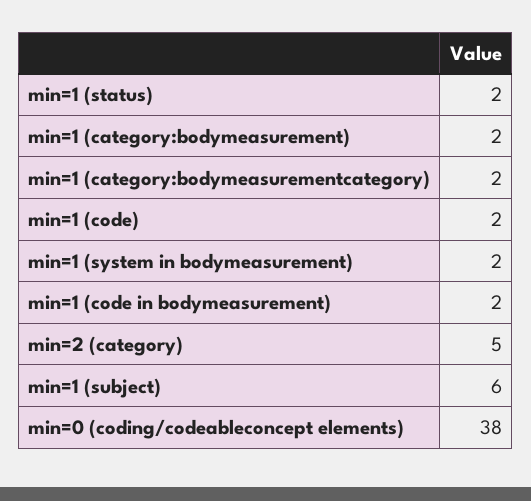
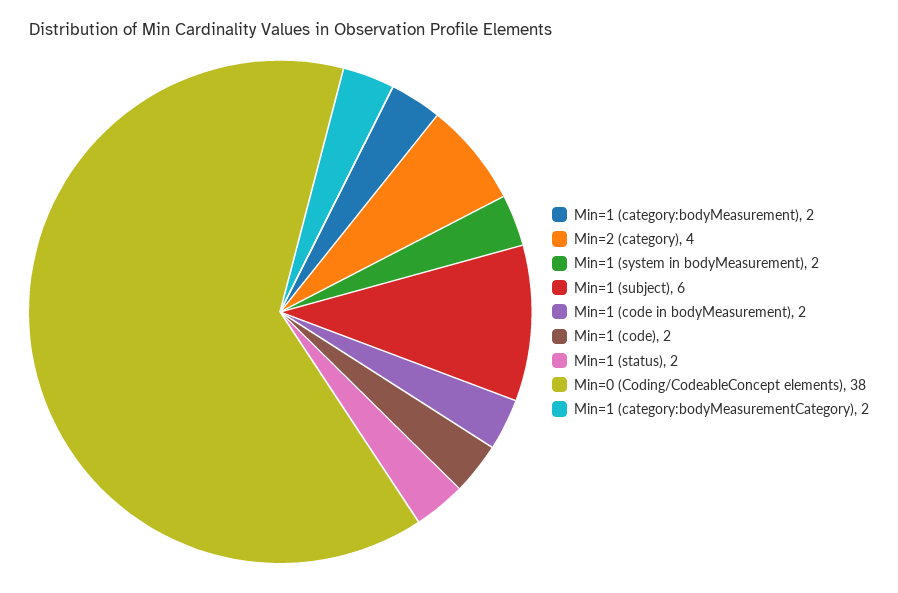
min=2 (category): 5 -> 4

